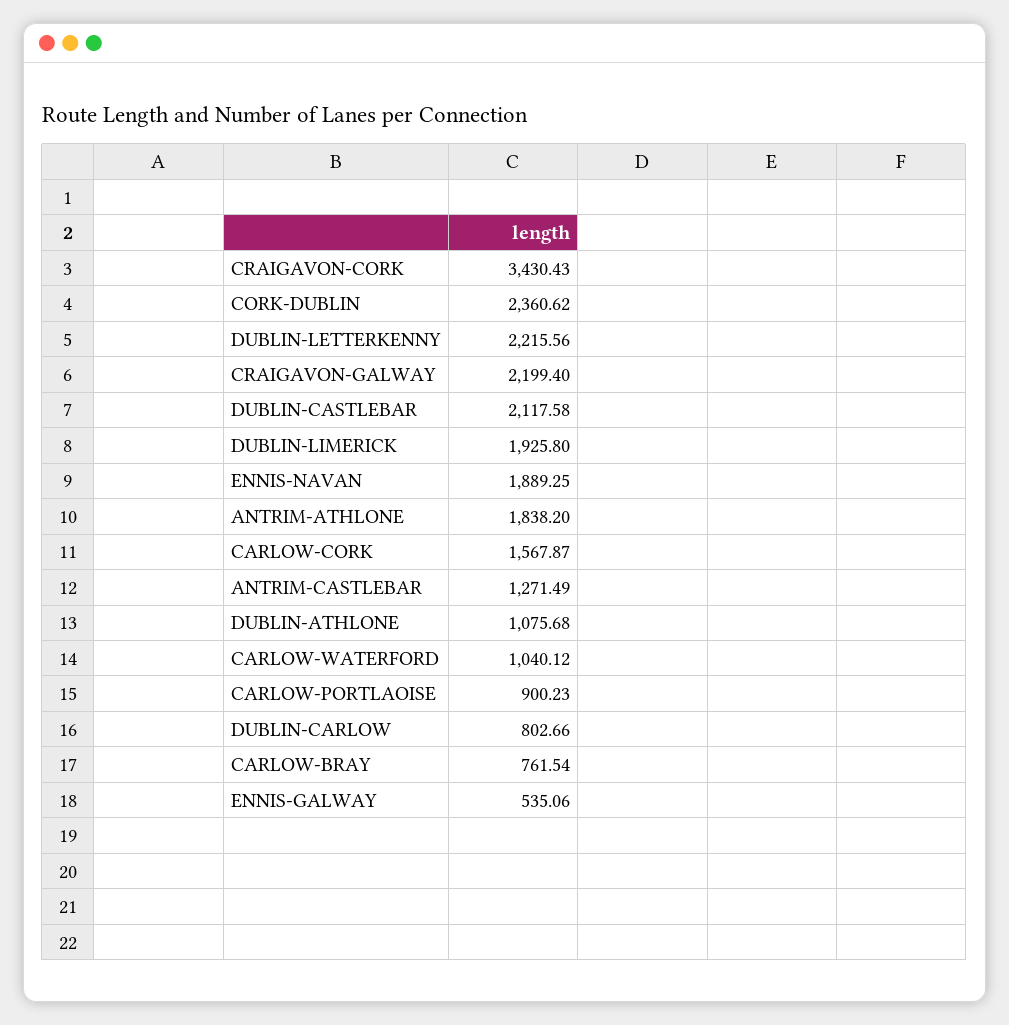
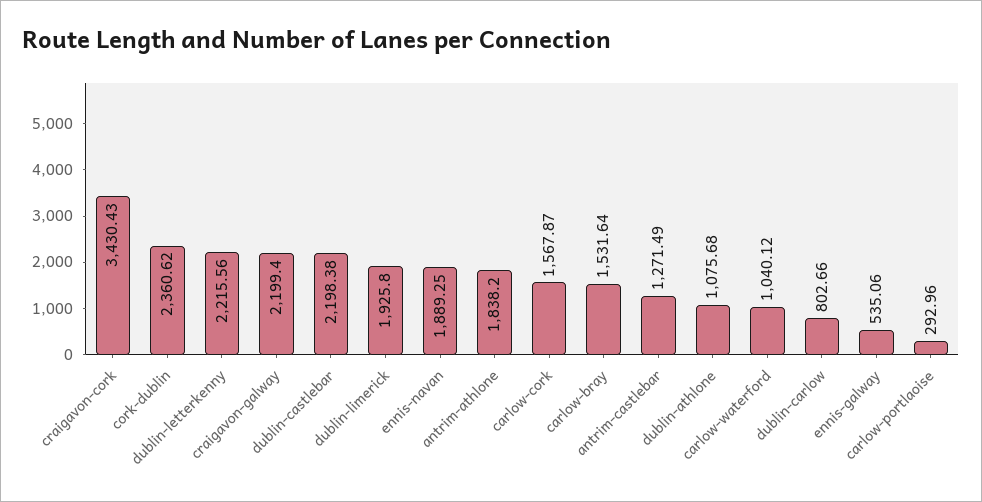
DUBLIN-CASTLEBAR: 2117.58 -> 2198.38
CARLOW-PORTLAOISE: 900.23 -> 292.96
CARLOW-BRAY: 761.54 -> 1531.64

